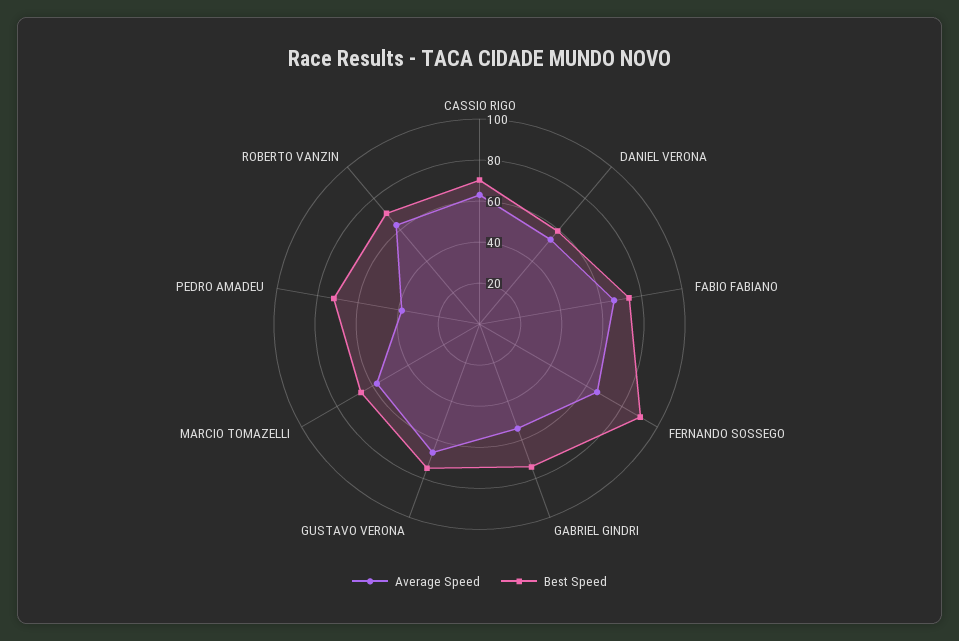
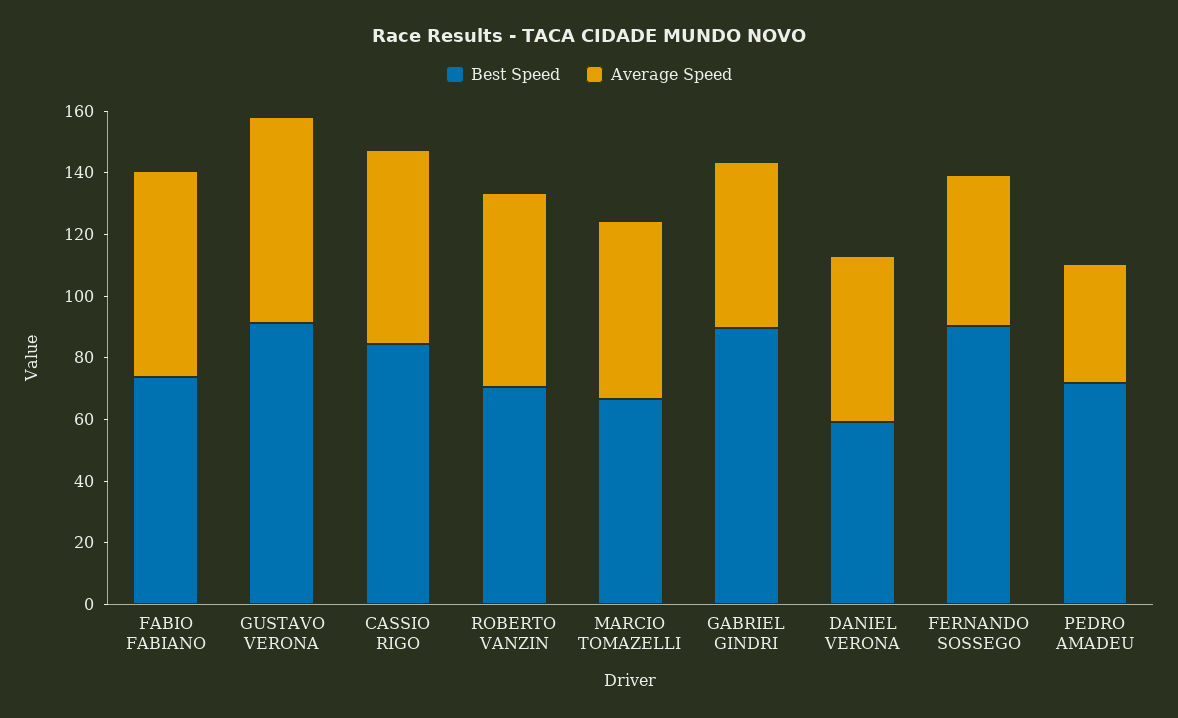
Best Speed, CASSIO RIGO: 70 -> 85
Average Speed, FERNANDO SOSSEGO: 65 -> 50
Best Speed, GABRIEL GINDRI: 75 -> 90
Best Speed, GUSTAVO VERONA: 75 -> 90

